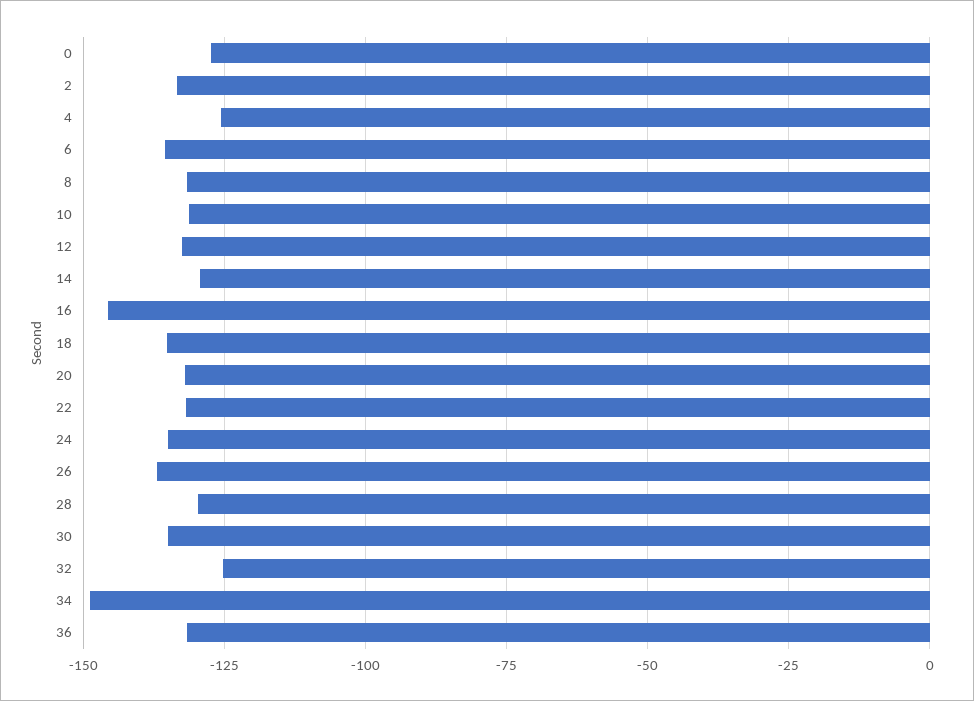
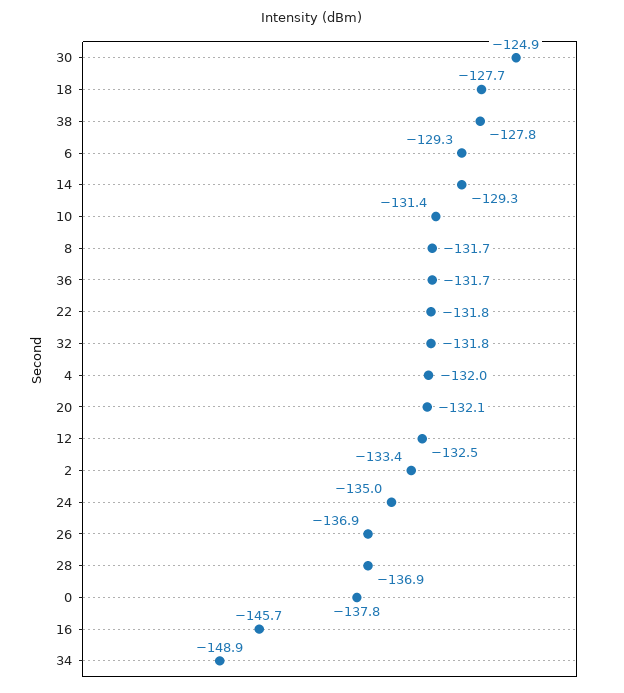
0: -127.5 -> -137.8
4: -125 -> -132
6: -135 -> -129.3
18: -135 -> -127.7
28: -130 -> -136.9
30: -135 -> -124.9
32: -125 -> -131.8
38: none -> -127.8

